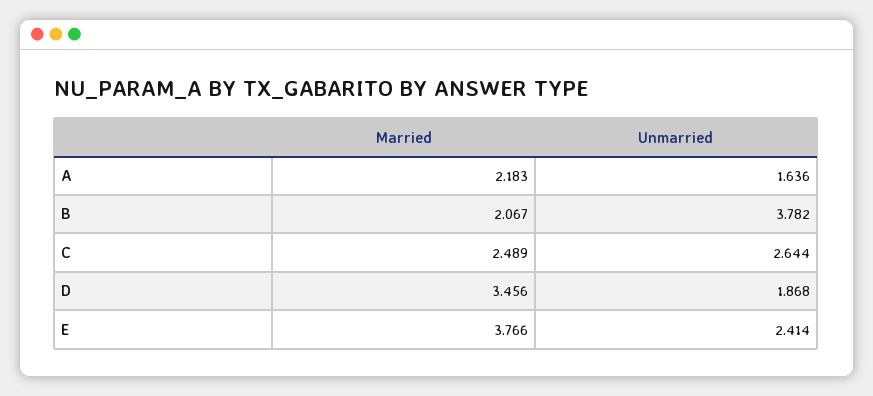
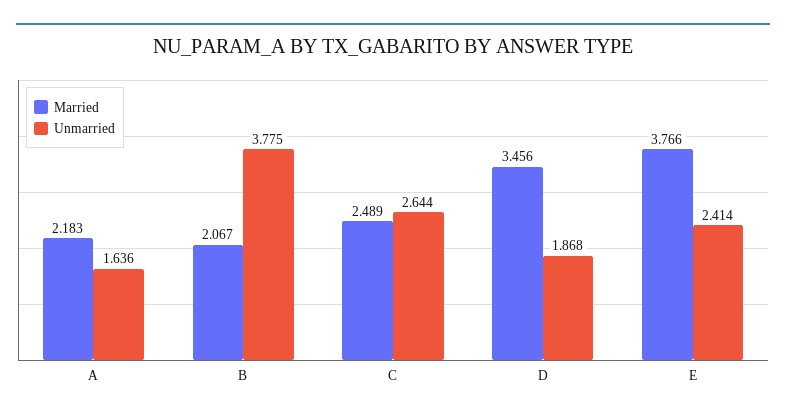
Unmarried, B: 3.782 -> 3.775

